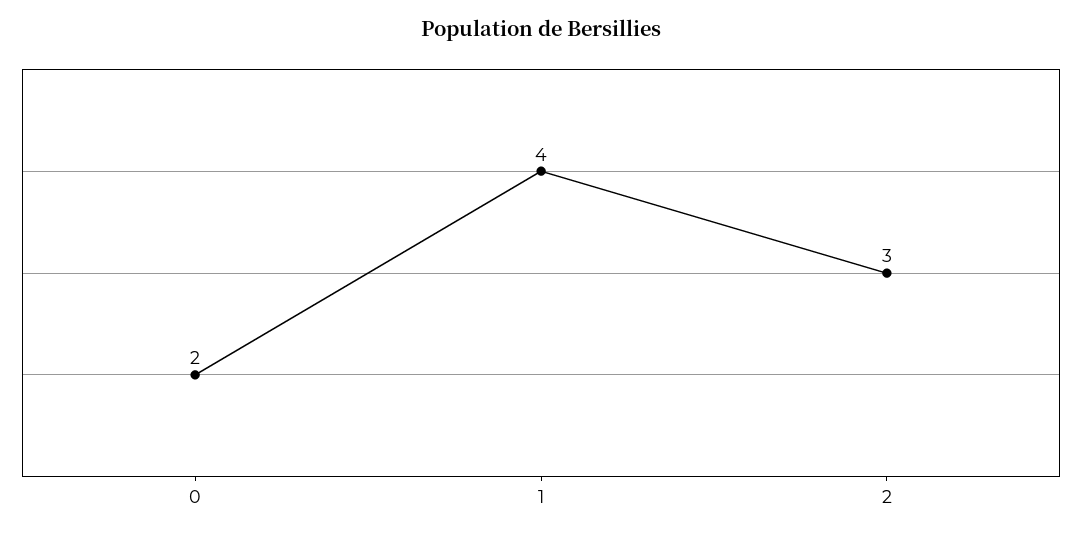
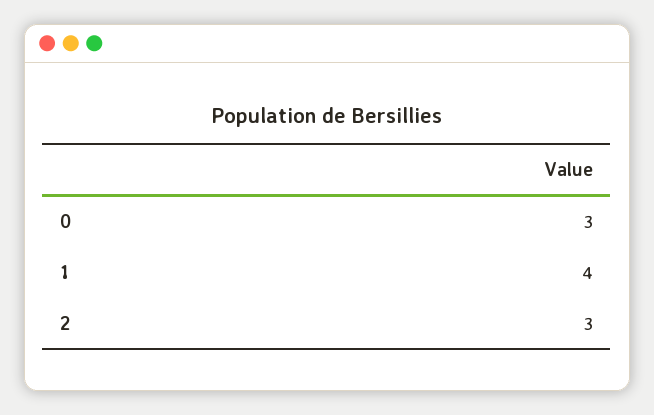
0: 2 -> 3

